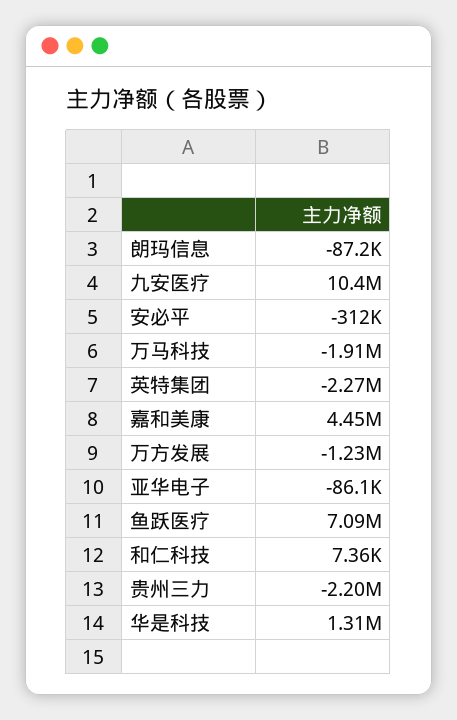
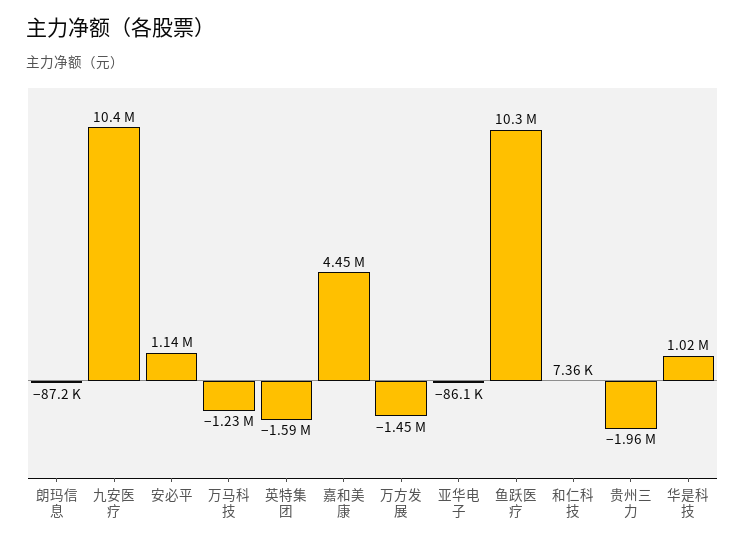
安必平: -312000 -> 1140000
万马科技: -1910000 -> -1230000
英特集团: -2270000 -> -1590000
万方发展: -1230000 -> -1450000
鱼跃医疗: 7090000 -> 10300000
贵州三力: -2200000 -> -1960000
华是科技: 1310000 -> 1020000

